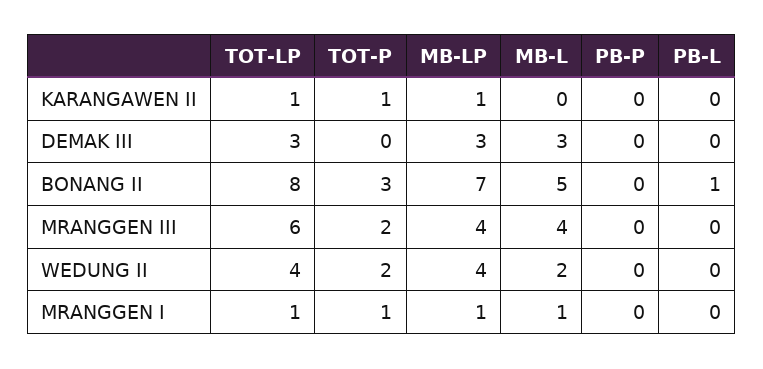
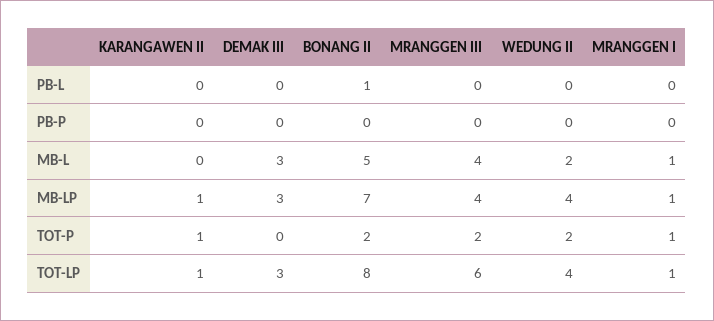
TOT-P, BONANG II: 3 -> 2

